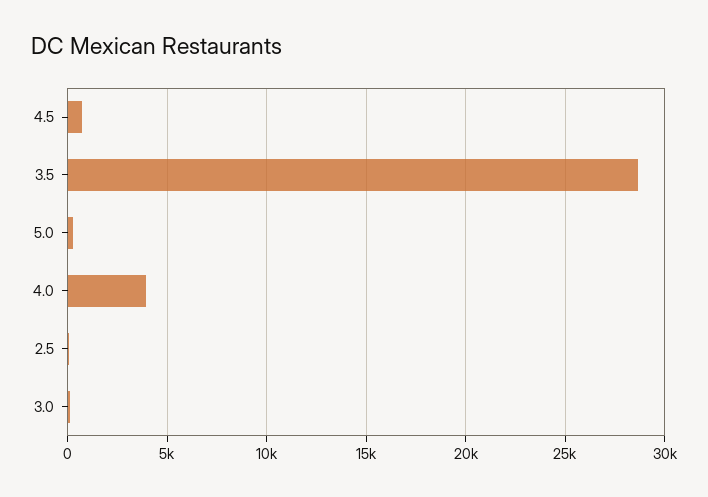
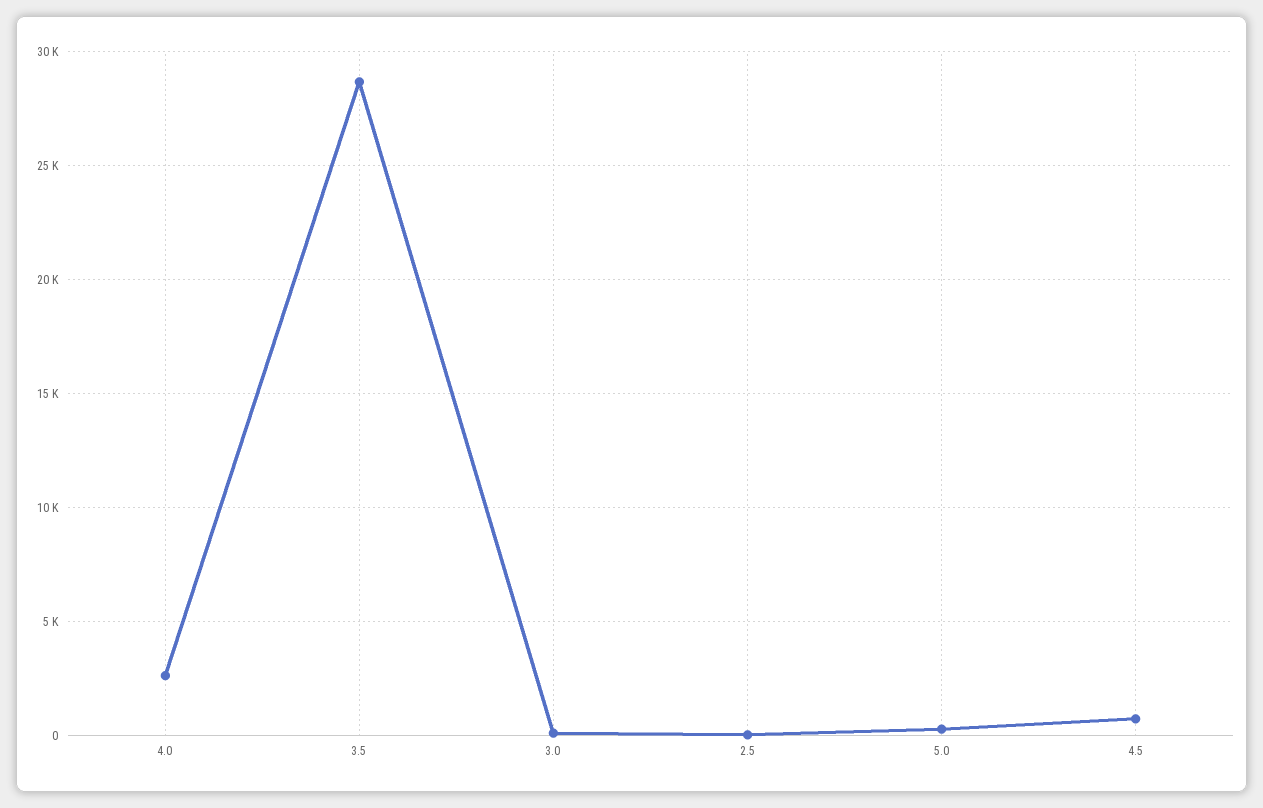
4.0: 4000 -> 2500

